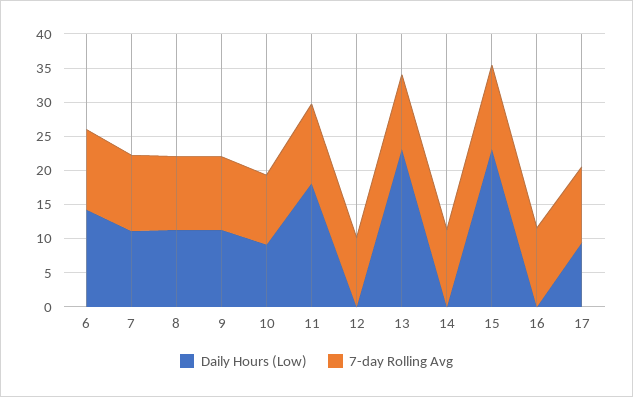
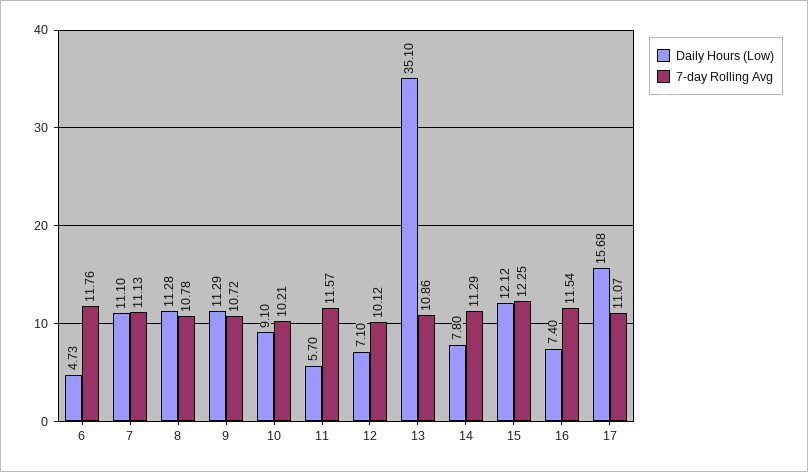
Daily Hours (Low), 6: 15 -> 4.73
Daily Hours (Low), 11: 17.5 -> 5.7
Daily Hours (Low), 12: 0 -> 7.1
Daily Hours (Low), 13: 22.5 -> 35.1
Daily Hours (Low), 14: 0 -> 7.8
Daily Hours (Low), 15: 22.5 -> 12.12
Daily Hours (Low), 16: 0 -> 7.4
Daily Hours (Low), 17: 10 -> 15.68

